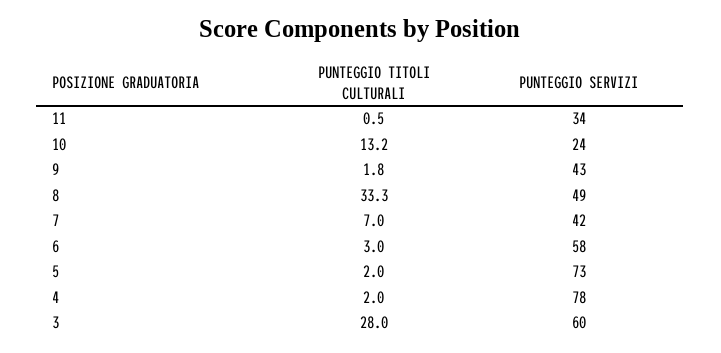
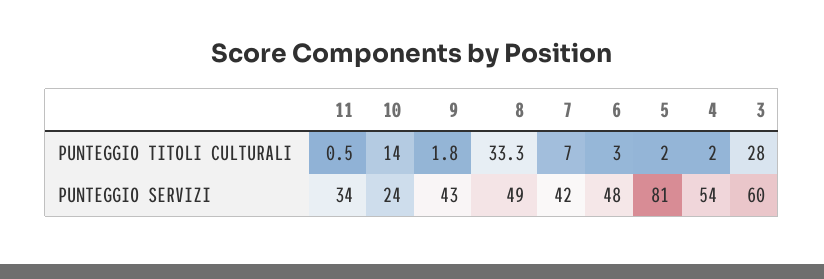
PUNTEGGIO TITOLI CULTURALI, 10: 13.2 -> 14
PUNTEGGIO SERVIZI, 6: 58 -> 48
PUNTEGGIO SERVIZI, 5: 73 -> 81
PUNTEGGIO SERVIZI, 4: 78 -> 54

